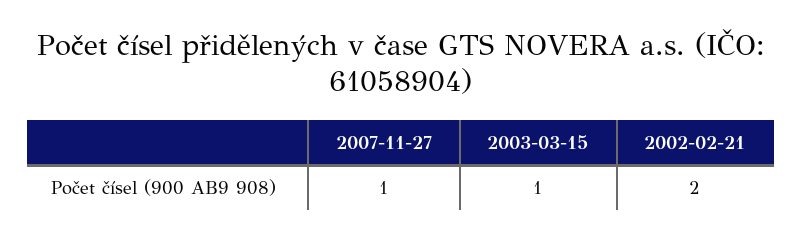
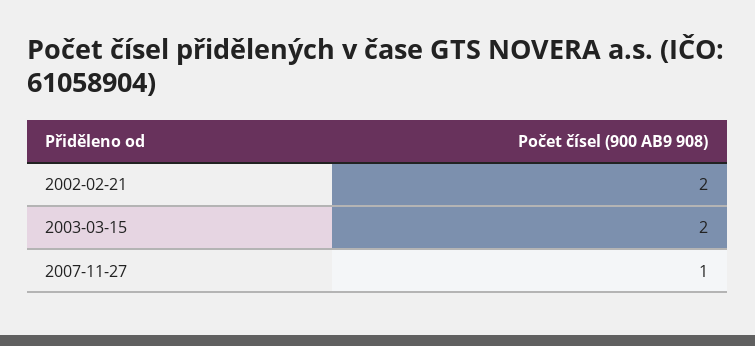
2003-03-15: 1 -> 2

